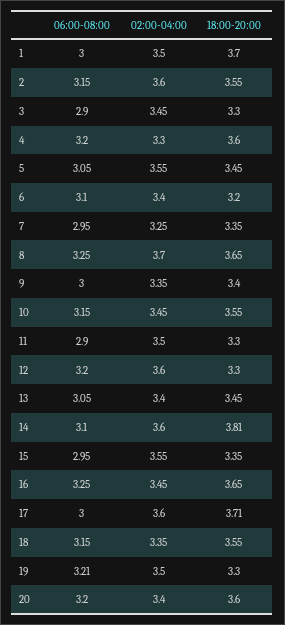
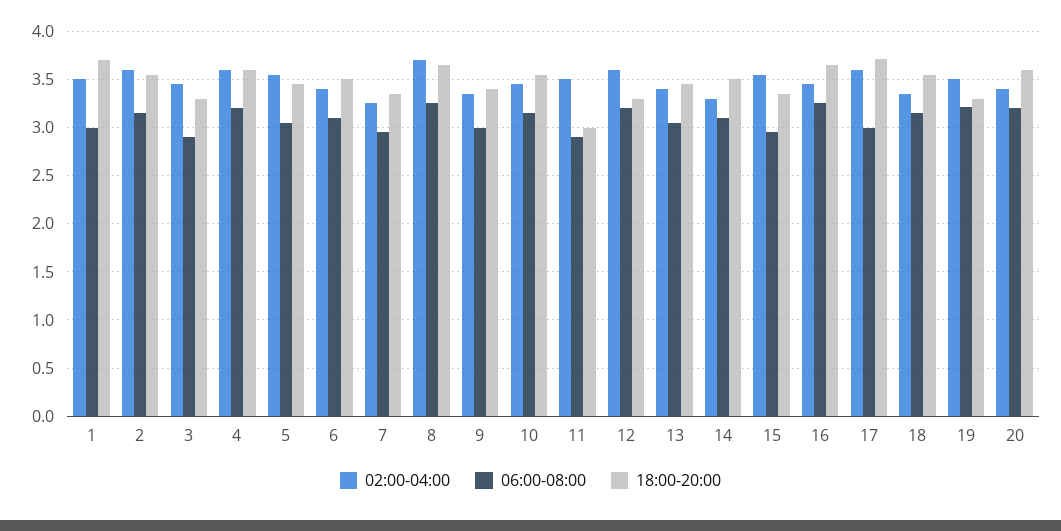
02:00-04:00, 4: 3.3 -> 3.6
18:00-20:00, 6: 3.2 -> 3.5
18:00-20:00, 11: 3.3 -> 3
02:00-04:00, 14: 3.6 -> 3.3
18:00-20:00, 14: 3.81 -> 3.5

